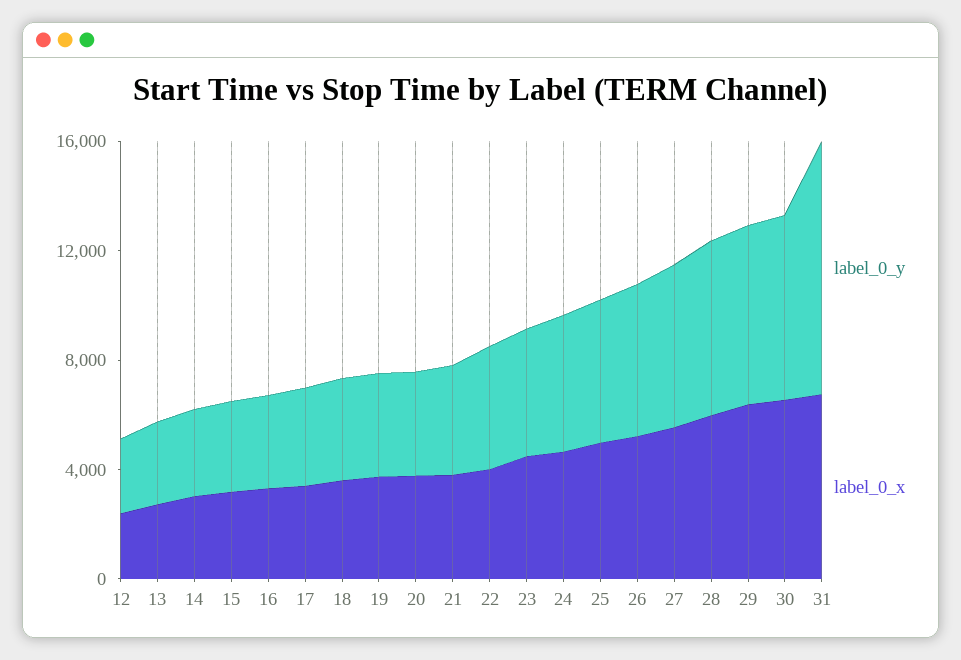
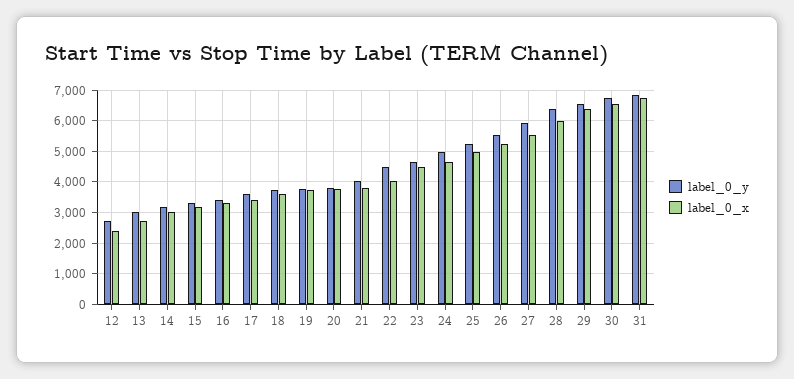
label_0_y, 31: 9000 -> 6800

